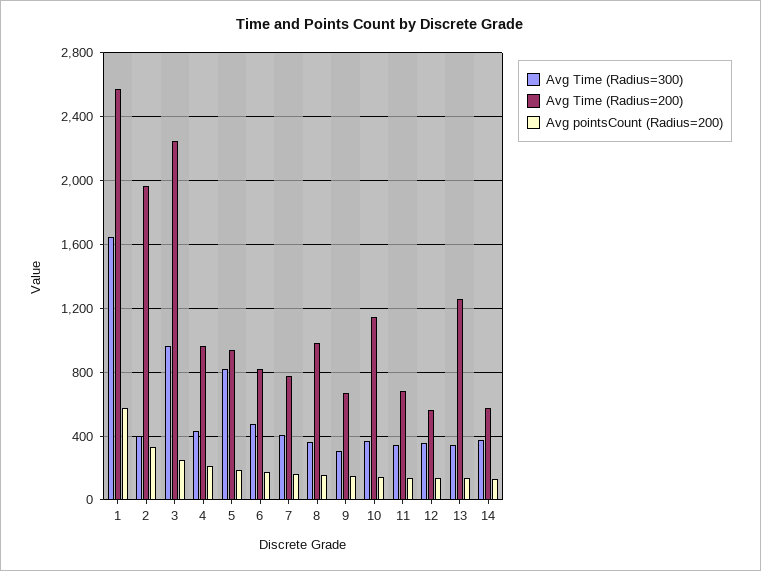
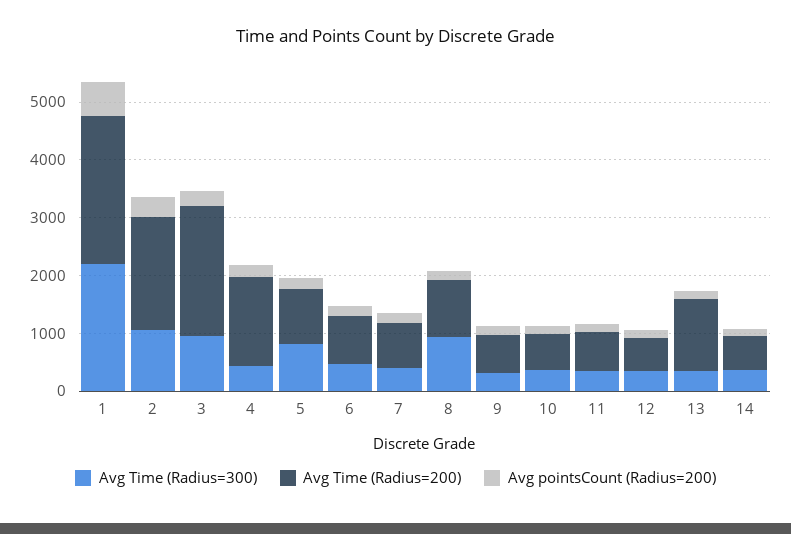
Avg Time (Radius=300), 1: 1650 -> 2200
Avg Time (Radius=300), 2: 400 -> 1000
Avg Time (Radius=200), 4: 950 -> 1600
Avg Time (Radius=300), 8: 350 -> 1000
Avg Time (Radius=200), 10: 1150 -> 600

